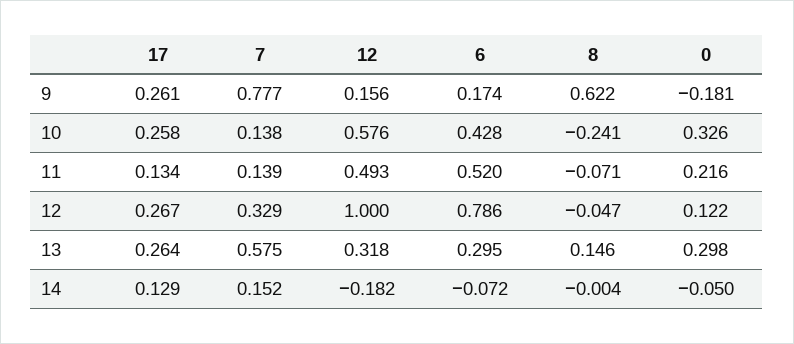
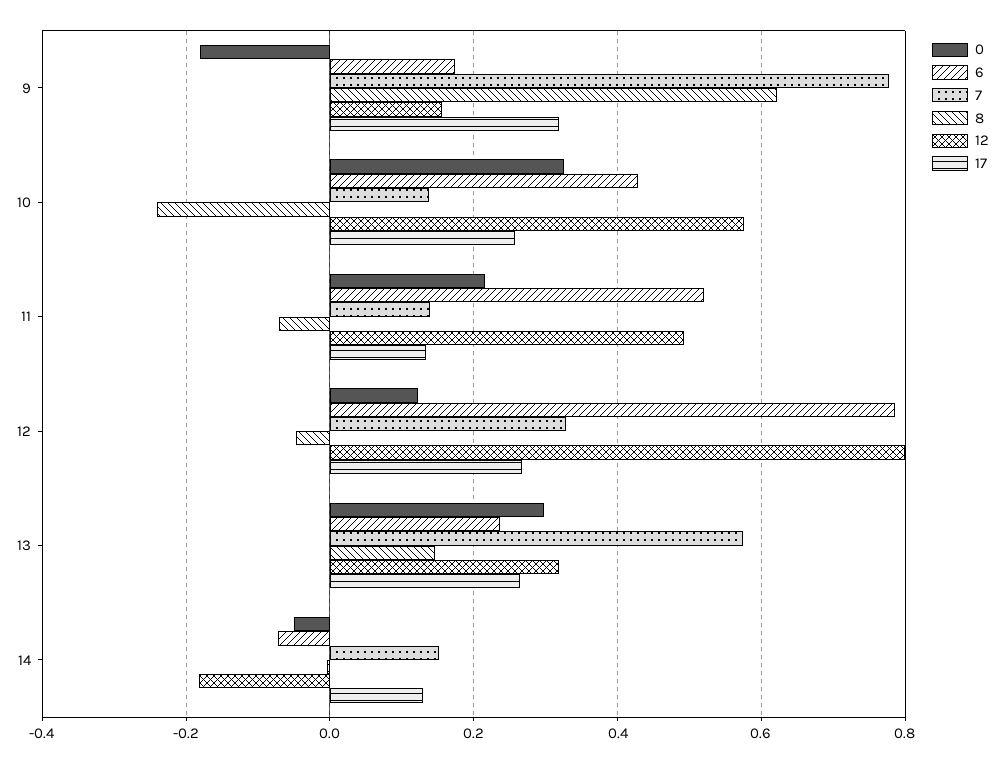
17, 9: 0.261 -> 0.32
12, 12: 1 -> 0.8
6, 13: 0.295 -> 0.24

